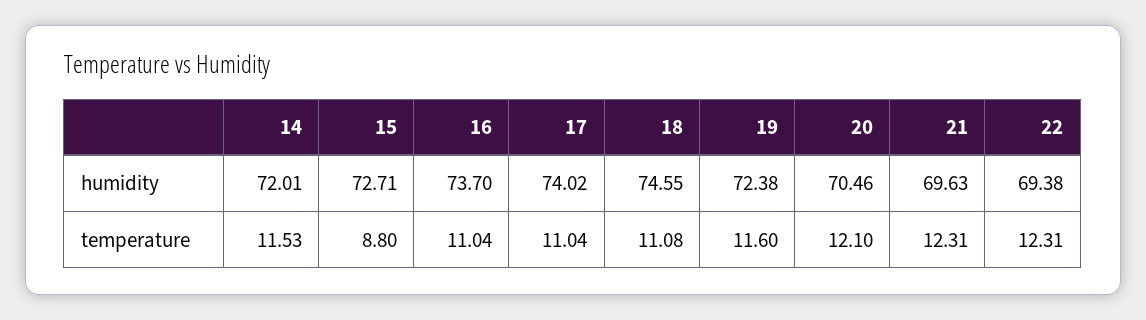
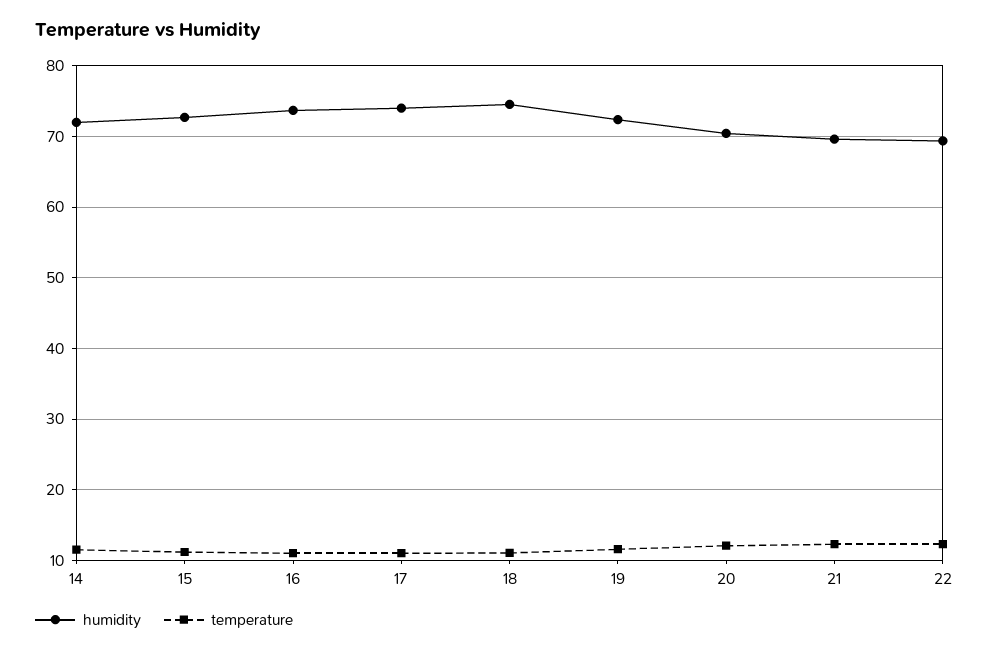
temperature, 15: 8.8 -> 11

